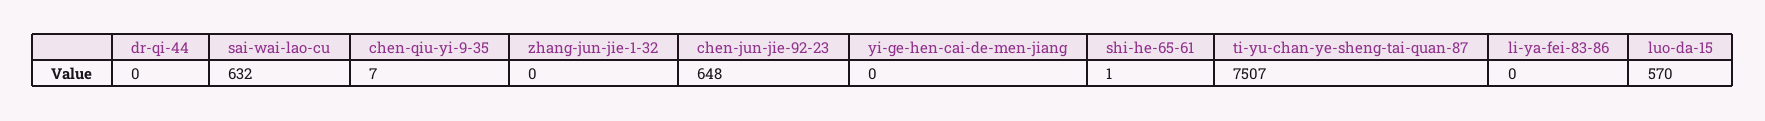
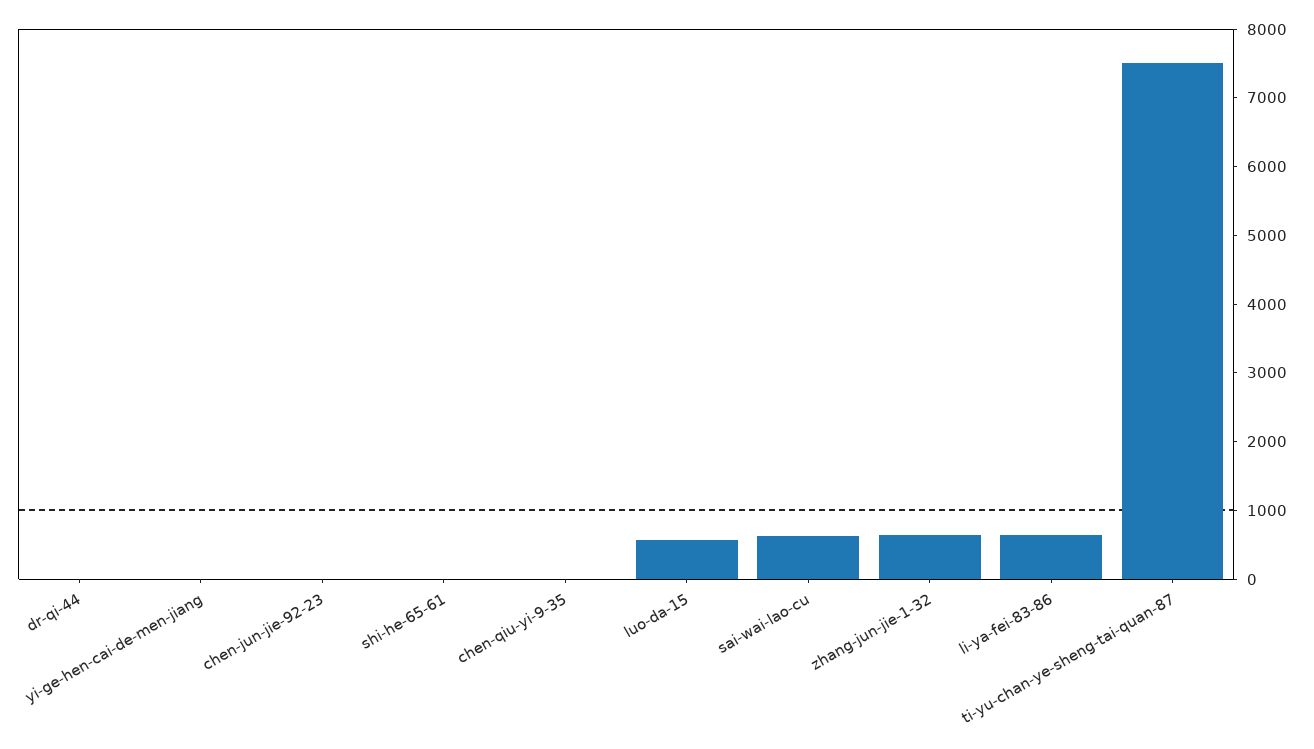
zhang-jun-jie-1-32: 0 -> 600
chen-jun-jie-92-23: 648 -> 0
li-ya-fei-83-86: 0 -> 600

